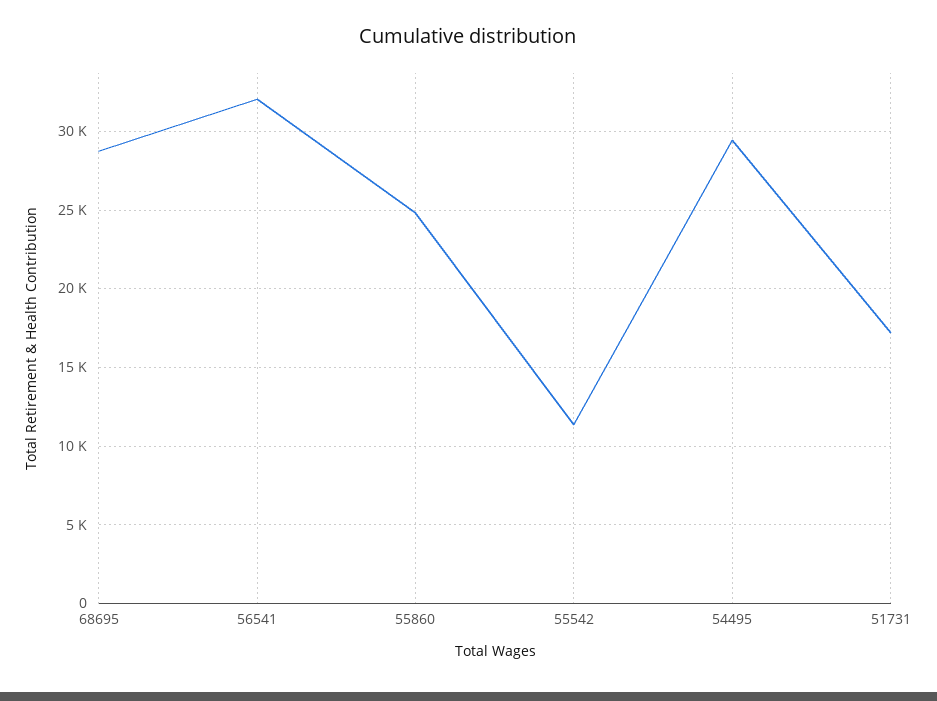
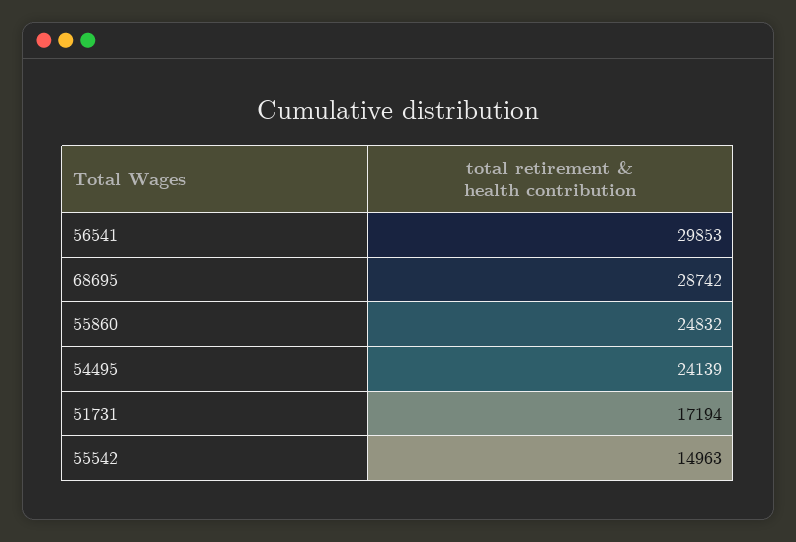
56541: 32000 -> 29853
55542: 11500 -> 14963
54495: 29500 -> 24139

